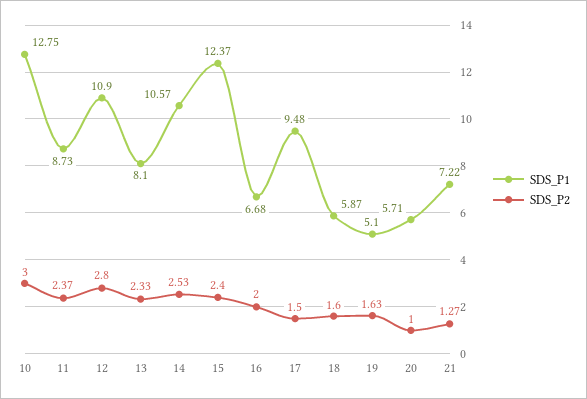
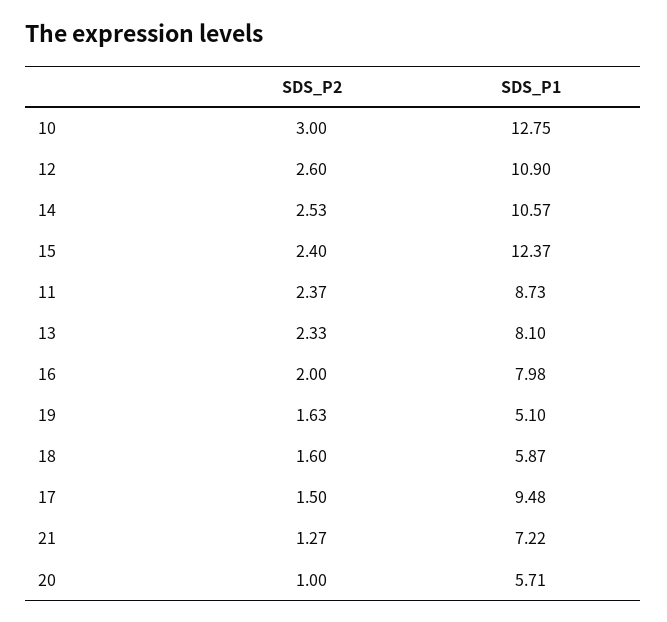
SDS_P2, 12: 2.8 -> 2.6
SDS_P1, 16: 6.68 -> 7.98

